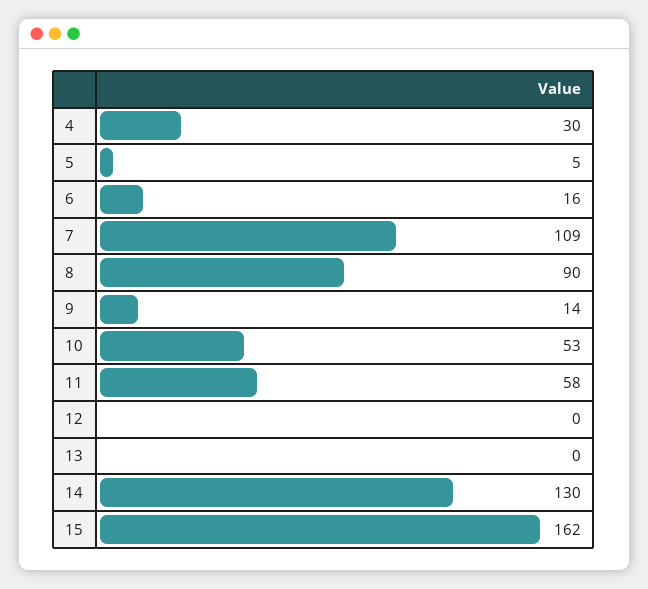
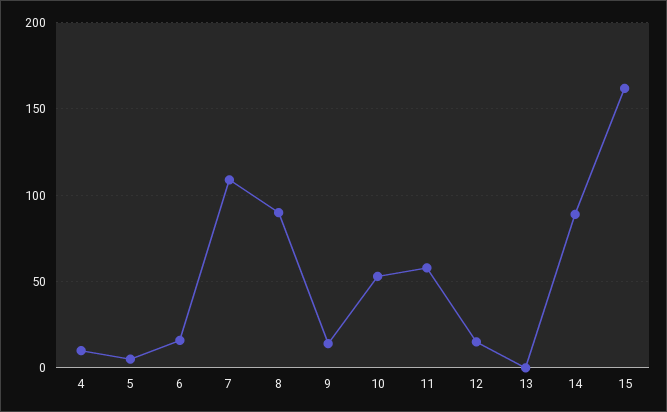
4: 30 -> 10
12: 0 -> 15
14: 130 -> 90

